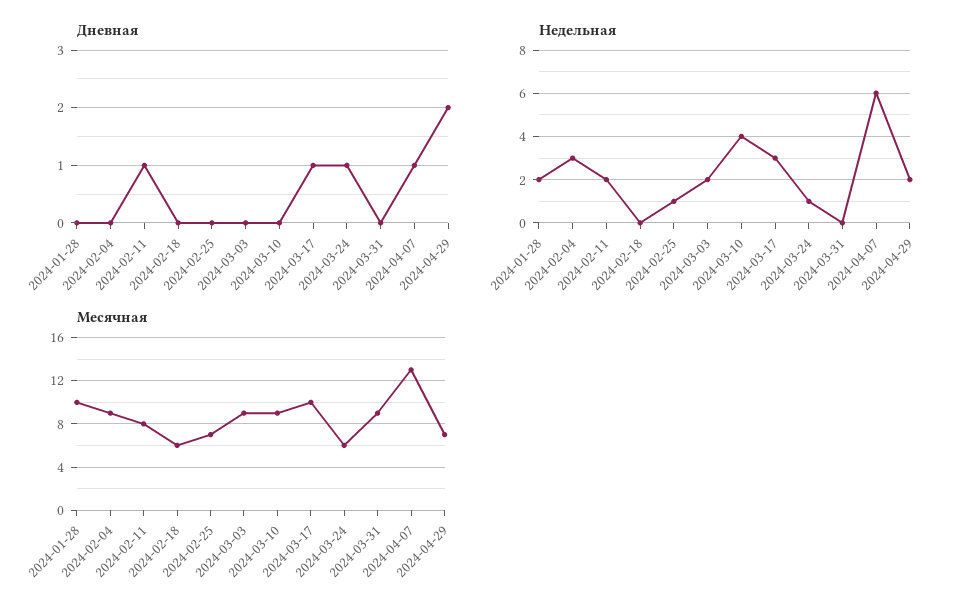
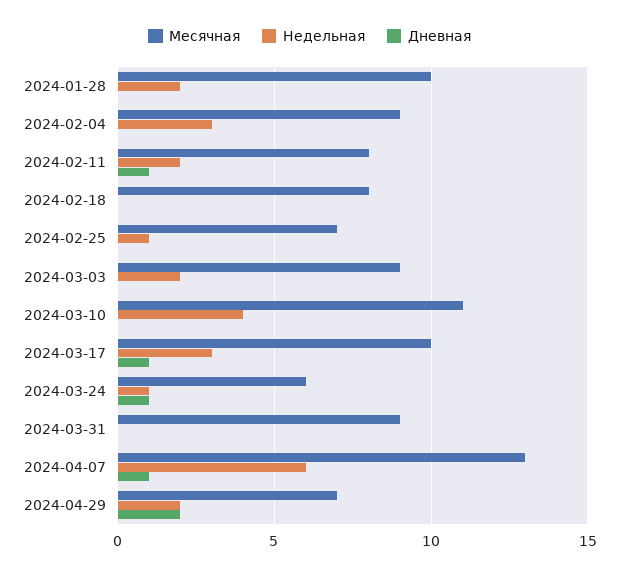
Месячная, 2024-02-18: 6 -> 8
Месячная, 2024-03-10: 9 -> 11

